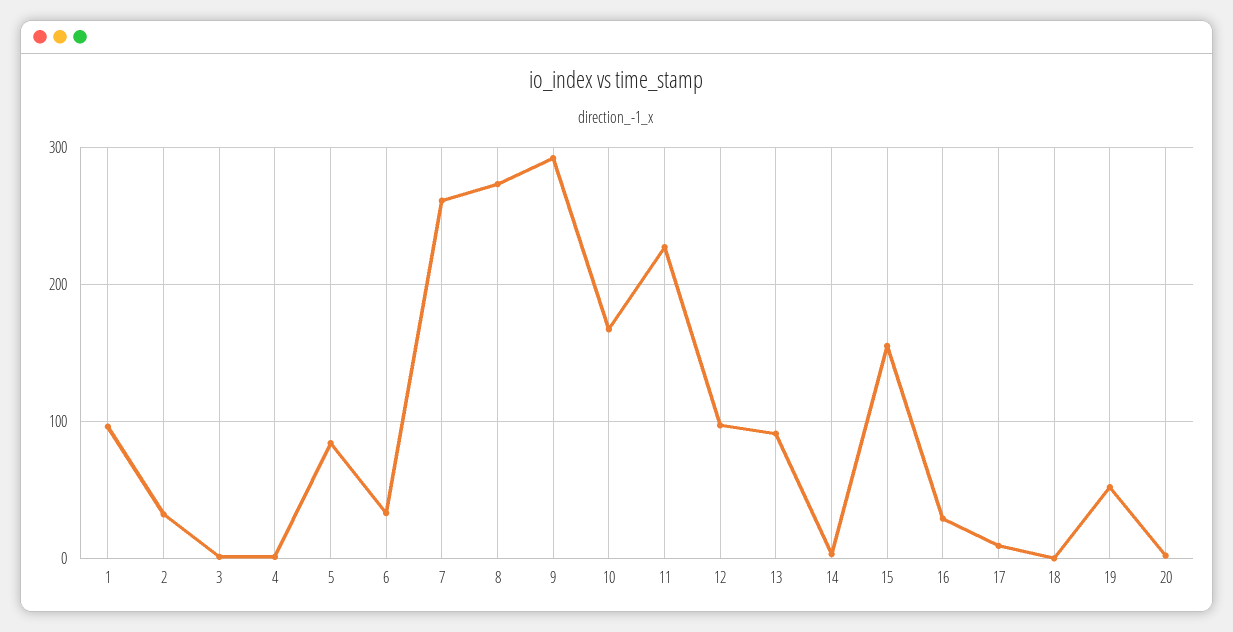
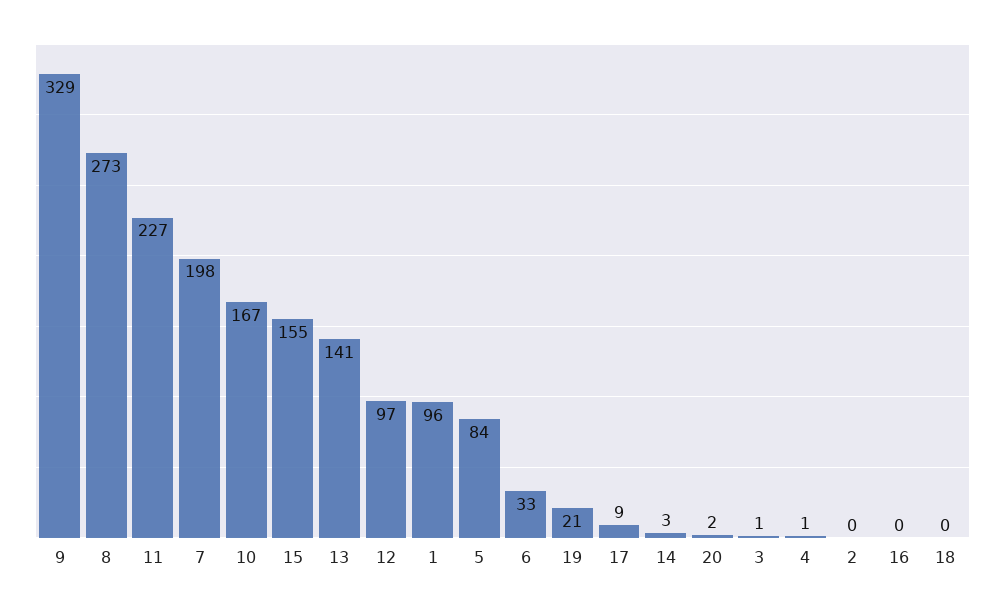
2: 30 -> 0
7: 260 -> 198
9: 290 -> 329
13: 90 -> 141
16: 30 -> 0
19: 50 -> 21

